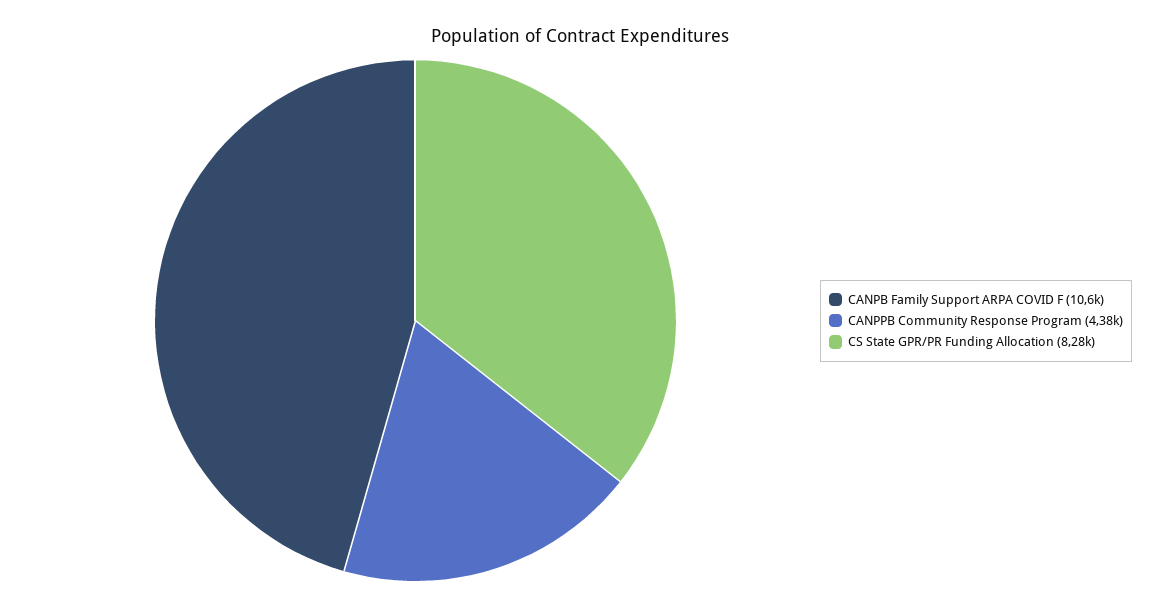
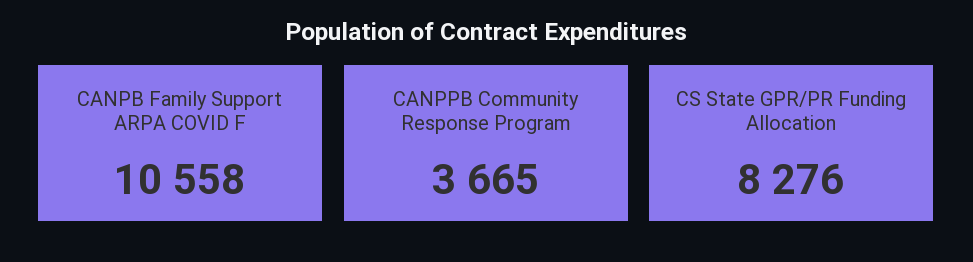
CANPPB Community Response Program: 4380 -> 3665

